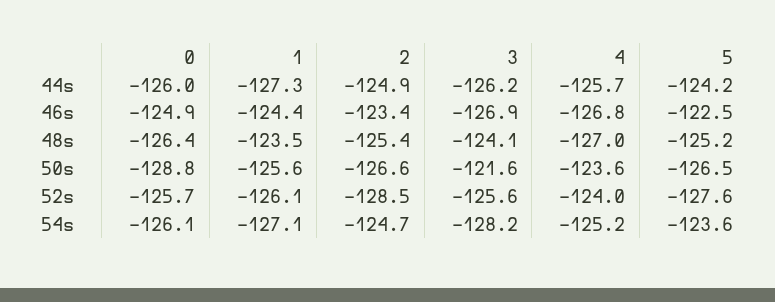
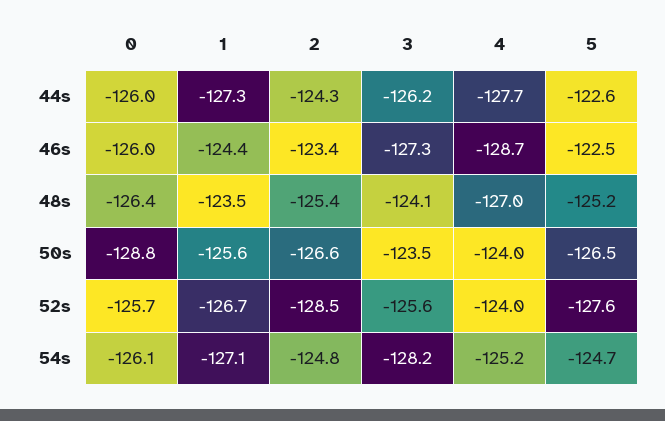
2, 44s: -124.9 -> -124.3
4, 44s: -125.7 -> -127.7
5, 44s: -124.2 -> -122.6
0, 46s: -124.9 -> -126
3, 46s: -126.9 -> -127.3
4, 46s: -126.8 -> -128.7
3, 50s: -121.6 -> -123.5
4, 50s: -123.6 -> -124
1, 52s: -126.1 -> -126.7
2, 54s: -124.7 -> -124.8
5, 54s: -123.6 -> -124.7

